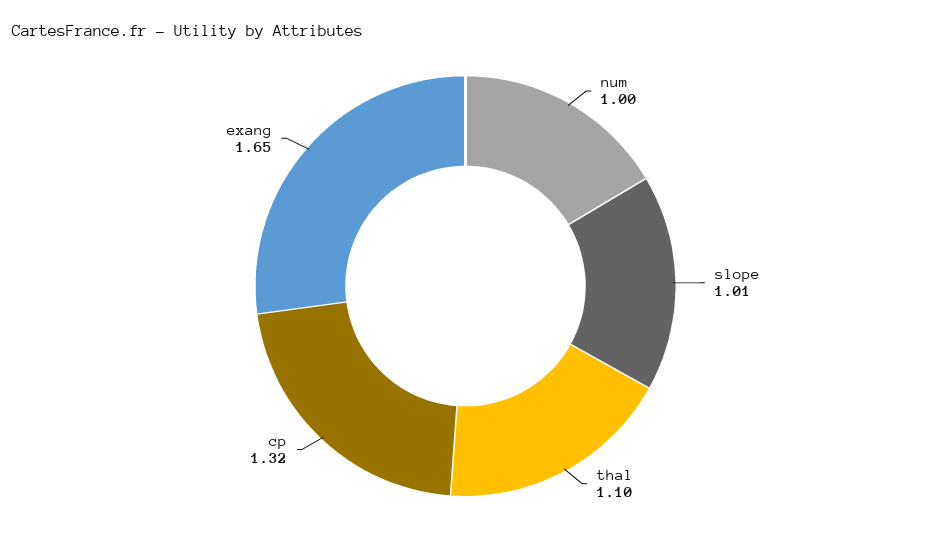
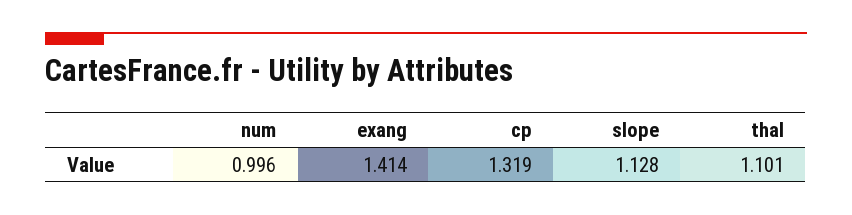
slope: 1.01 -> 1.128
exang: 1.65 -> 1.414

